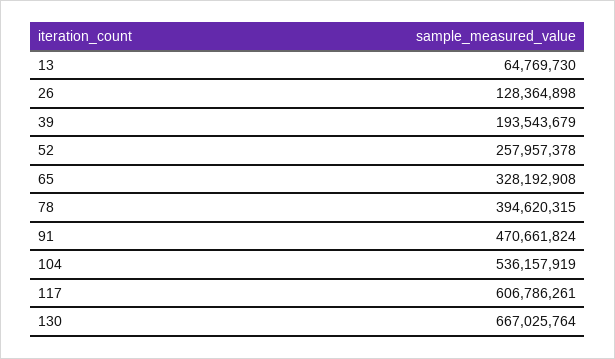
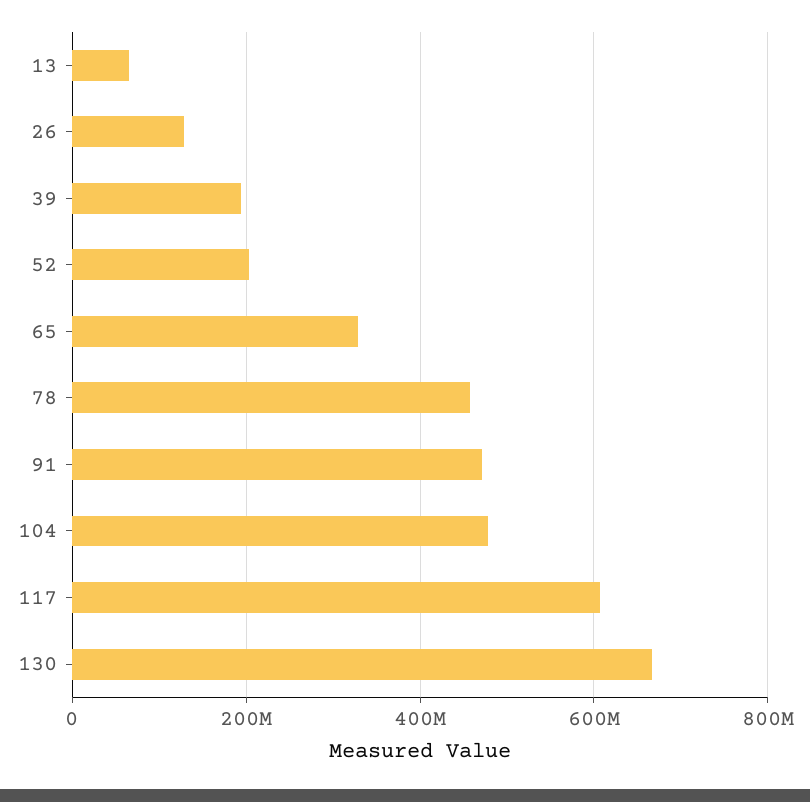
52: 257957378 -> 200000000
78: 394620315 -> 460000000
104: 536157919 -> 480000000

